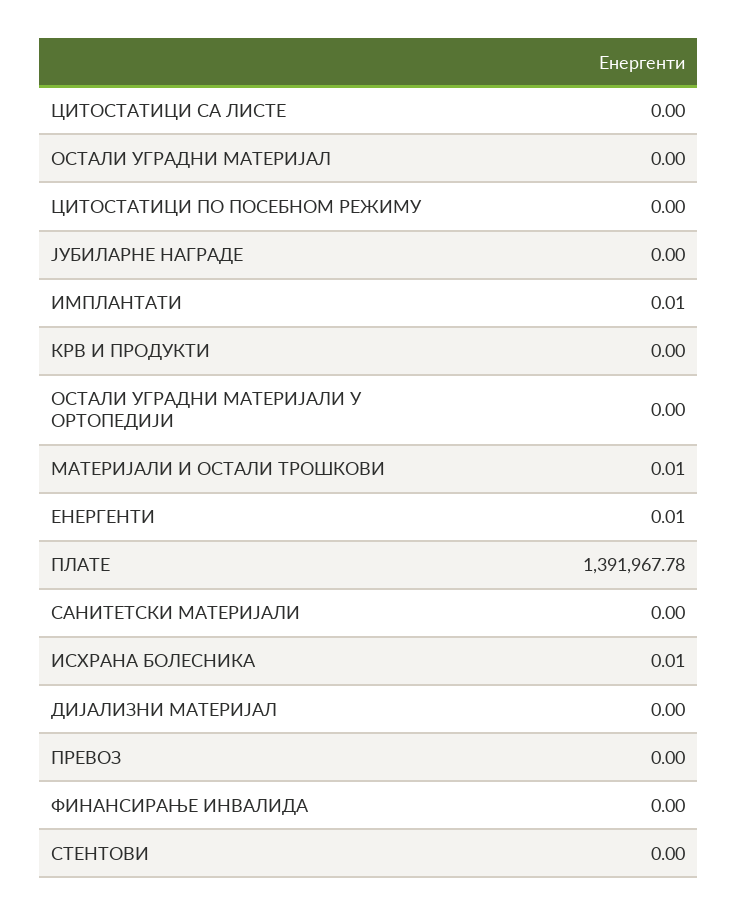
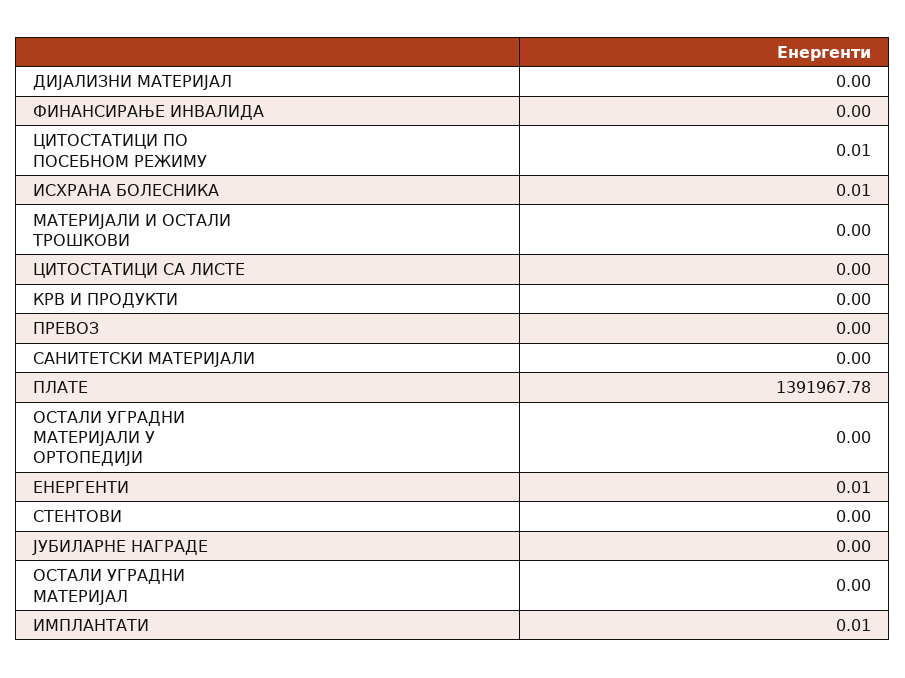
ЦИТОСТАТИЦИ ПО ПОСЕБНОМ РЕЖИМУ: 0 -> 0.01
МАТЕРИЈАЛИ И ОСТАЛИ ТРОШКОВИ: 0.01 -> 0

